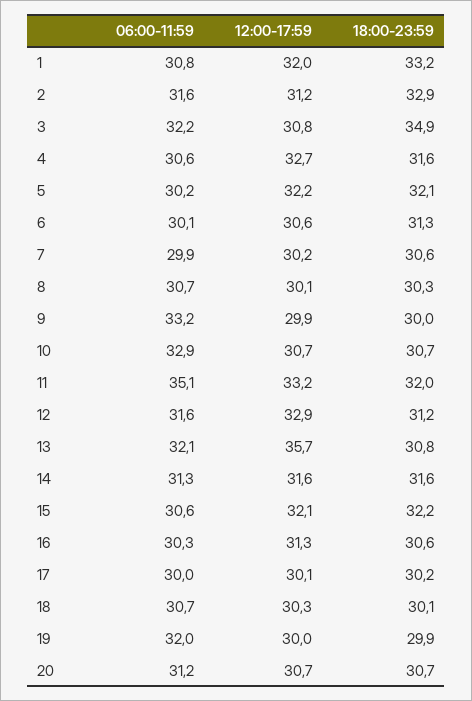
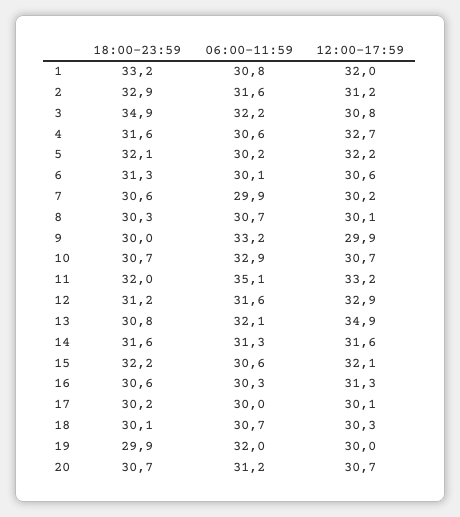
12:00-17:59, 13: 35.7 -> 34.9

